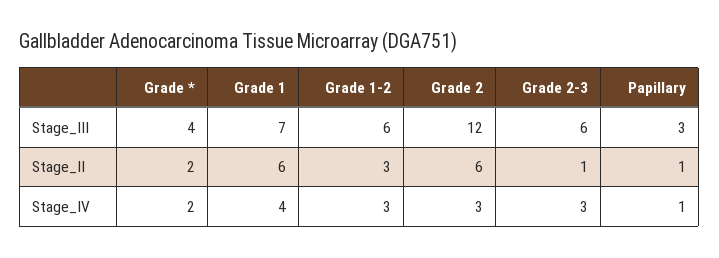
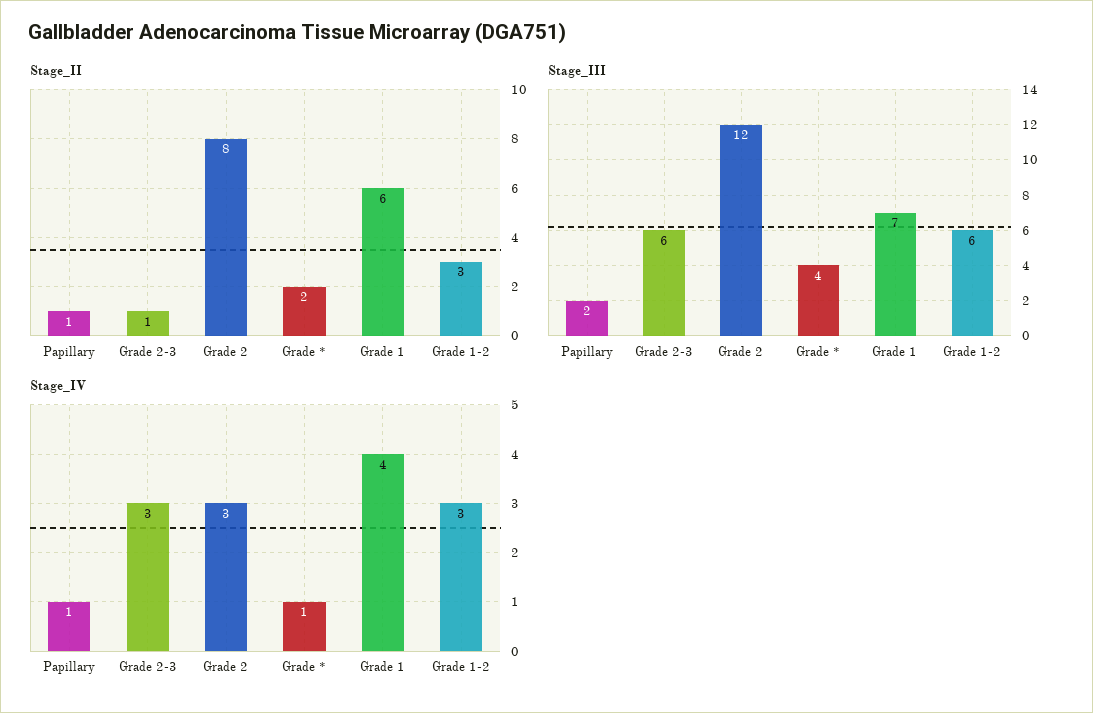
Stage_III, Papillary: 3 -> 2
Stage_II, Grade 2: 6 -> 8
Stage_IV, Grade *: 2 -> 1

